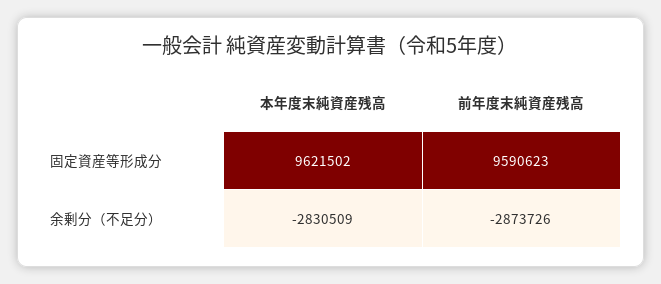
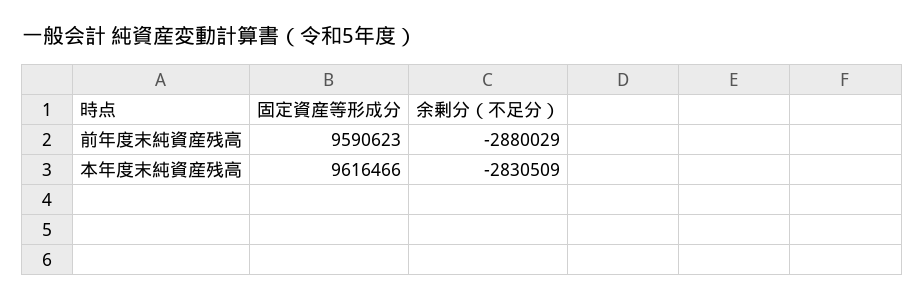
本年度末純資産残高, 固定資産等形成分: 9621502 -> 9616466
前年度末純資産残高, 余剰分（不足分）: -2873726 -> -2880029

